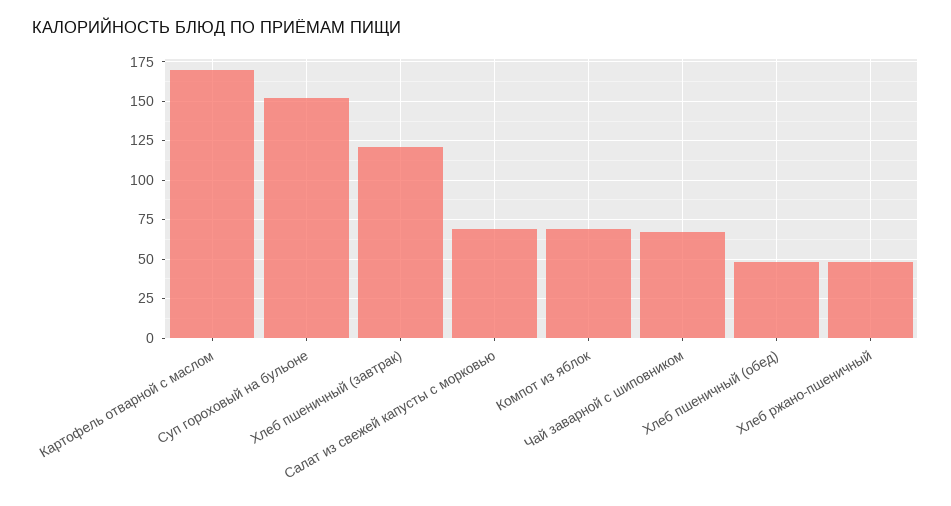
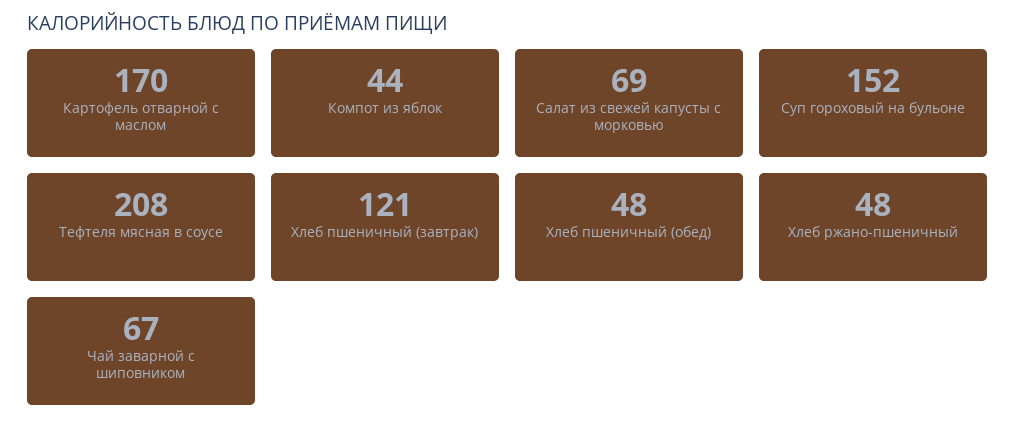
Компот из яблок: 70 -> 44
Тефтеля мясная в соусе: none -> 208

